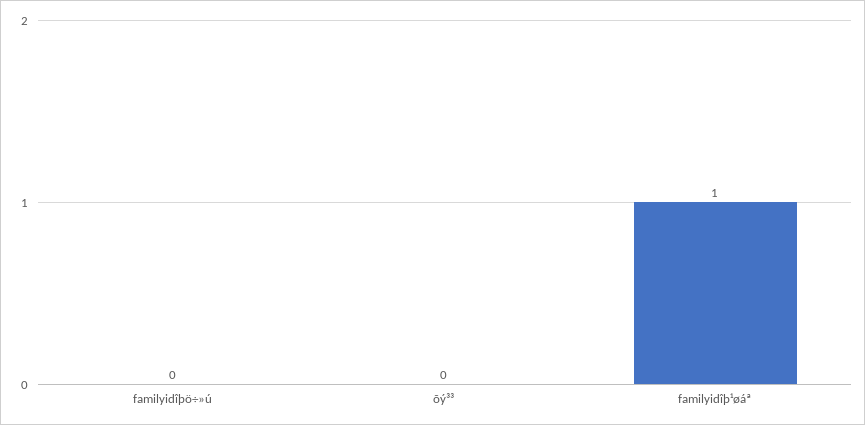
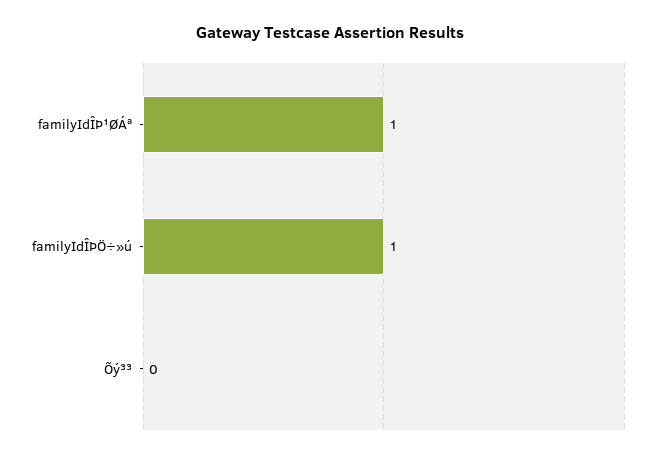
familyidîþö÷»ú: 0 -> 1

